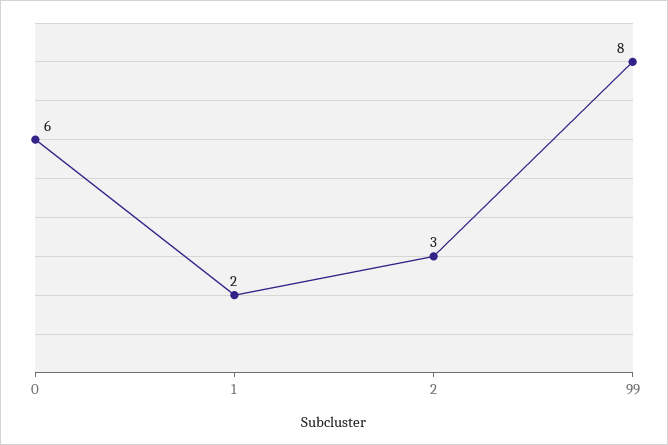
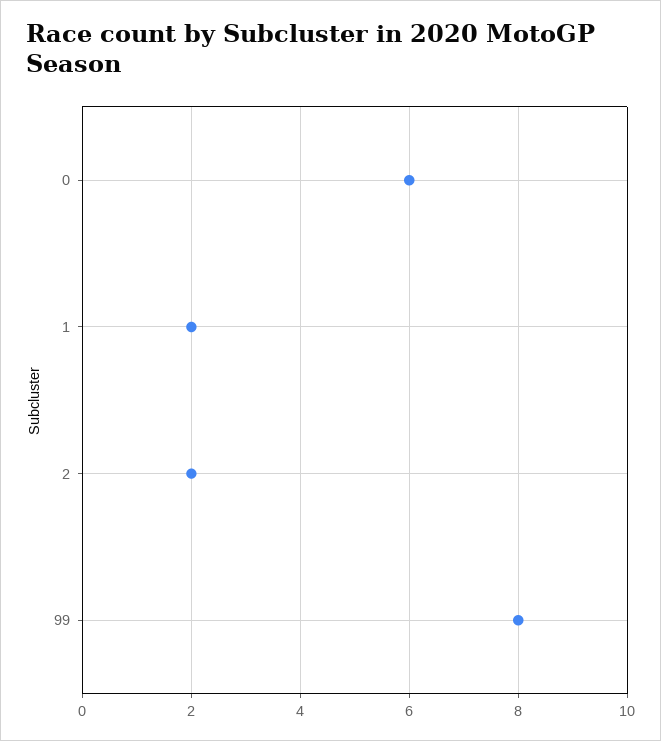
2: 3 -> 2

